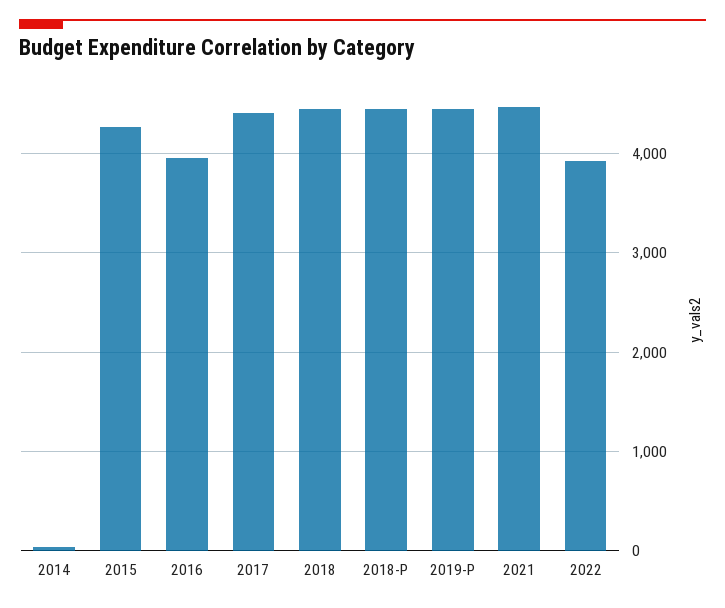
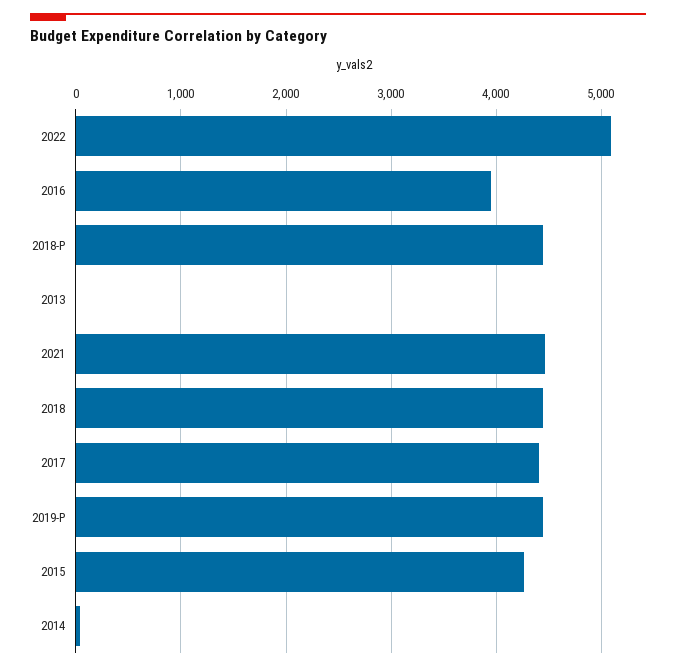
2022: 3900 -> 5100
2013: none -> 0

